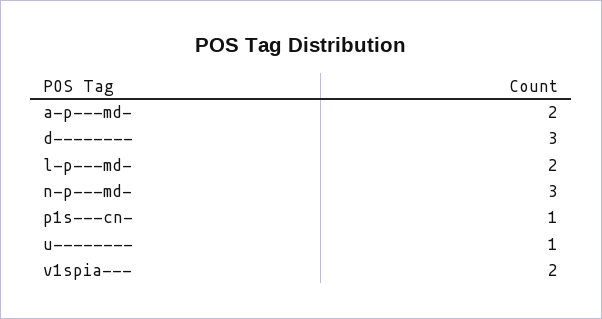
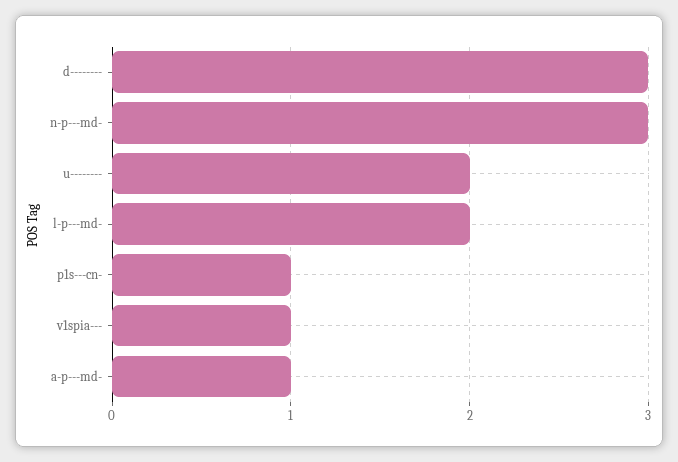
a-p---md-: 2 -> 1
u--------: 1 -> 2
v1spia---: 2 -> 1

